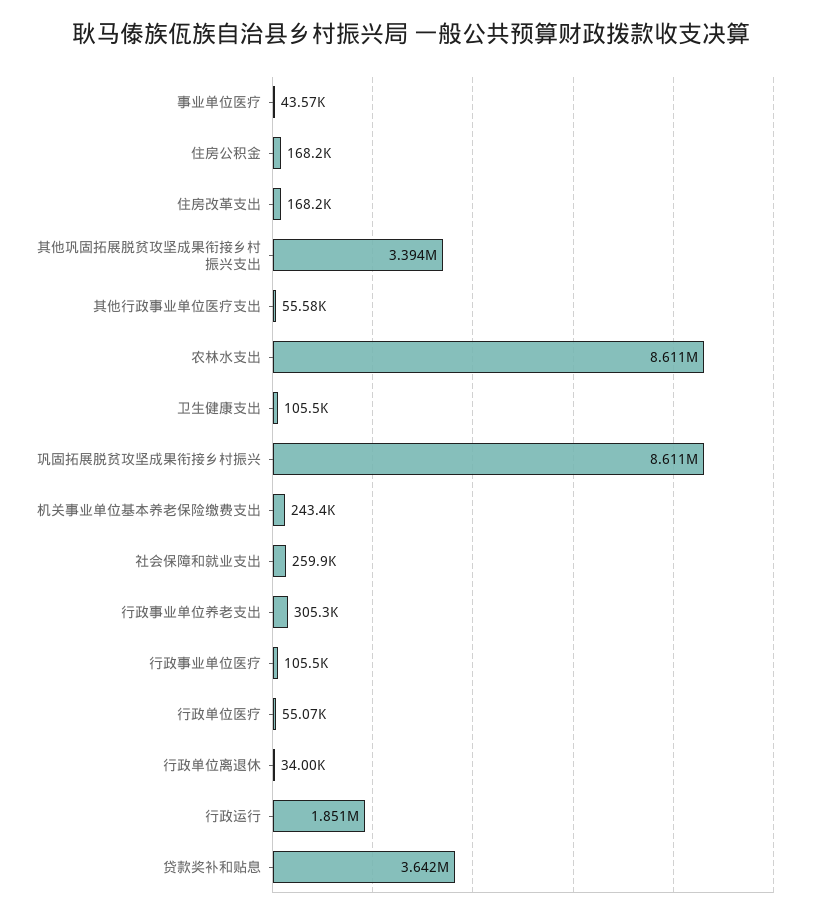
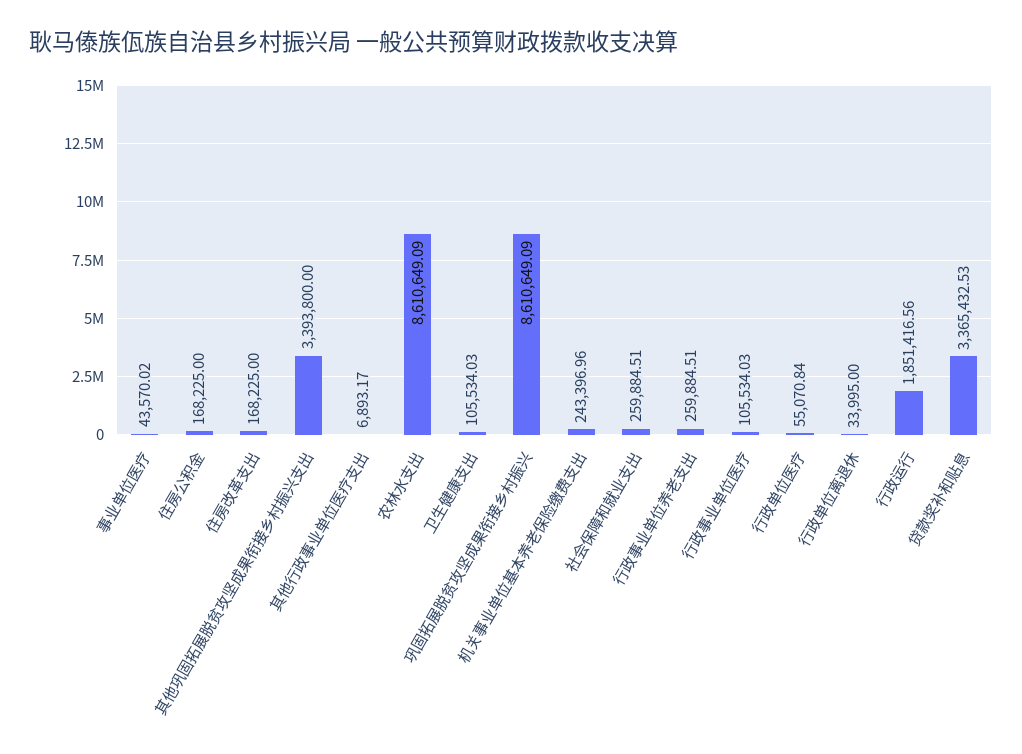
其他行政事业单位医疗支出: 55580 -> 6893.17
行政事业单位养老支出: 305300 -> 259884.51
贷款奖补和贴息: 3642000 -> 3365432.53

